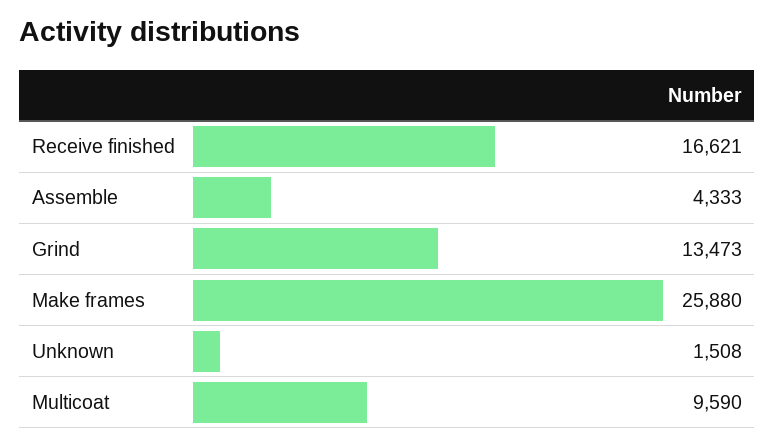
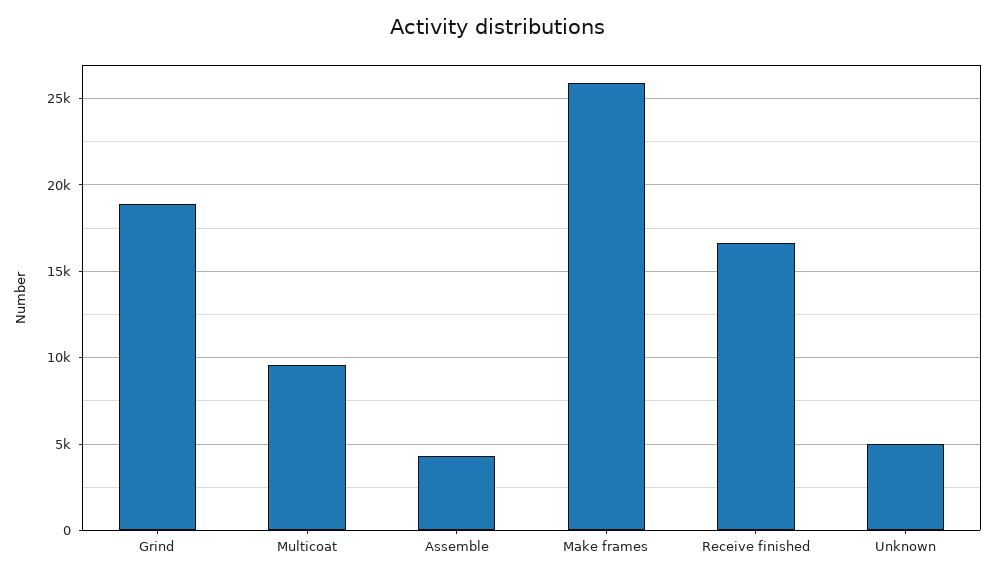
Grind: 13473 -> 19000
Unknown: 1508 -> 5000

